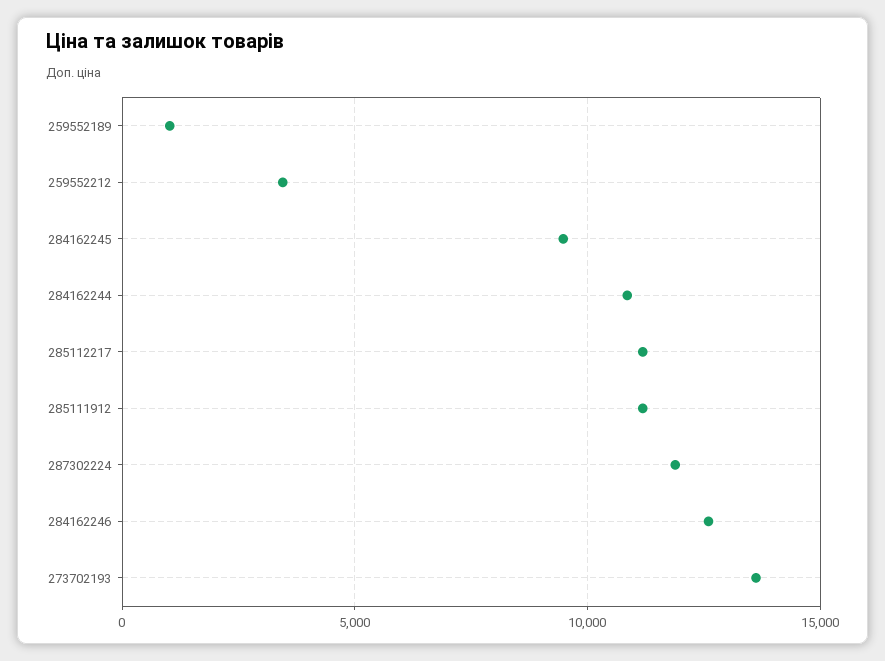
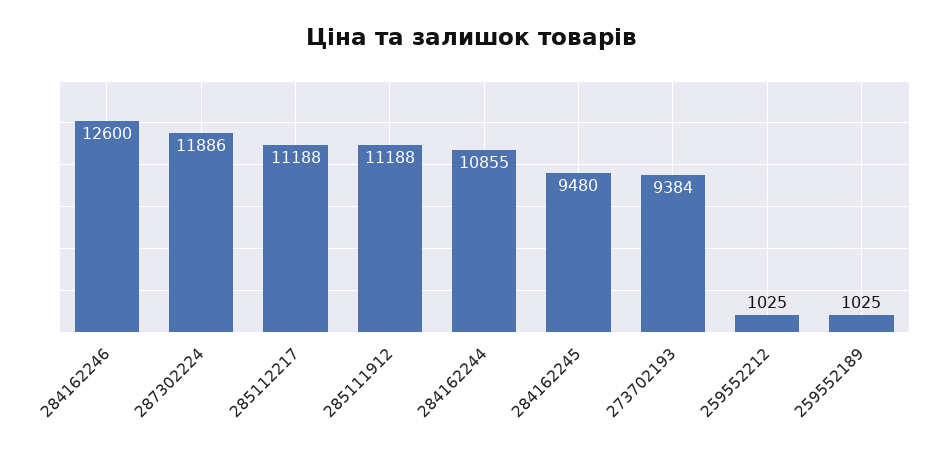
259552212: 3500 -> 1025
273702193: 13500 -> 9384

